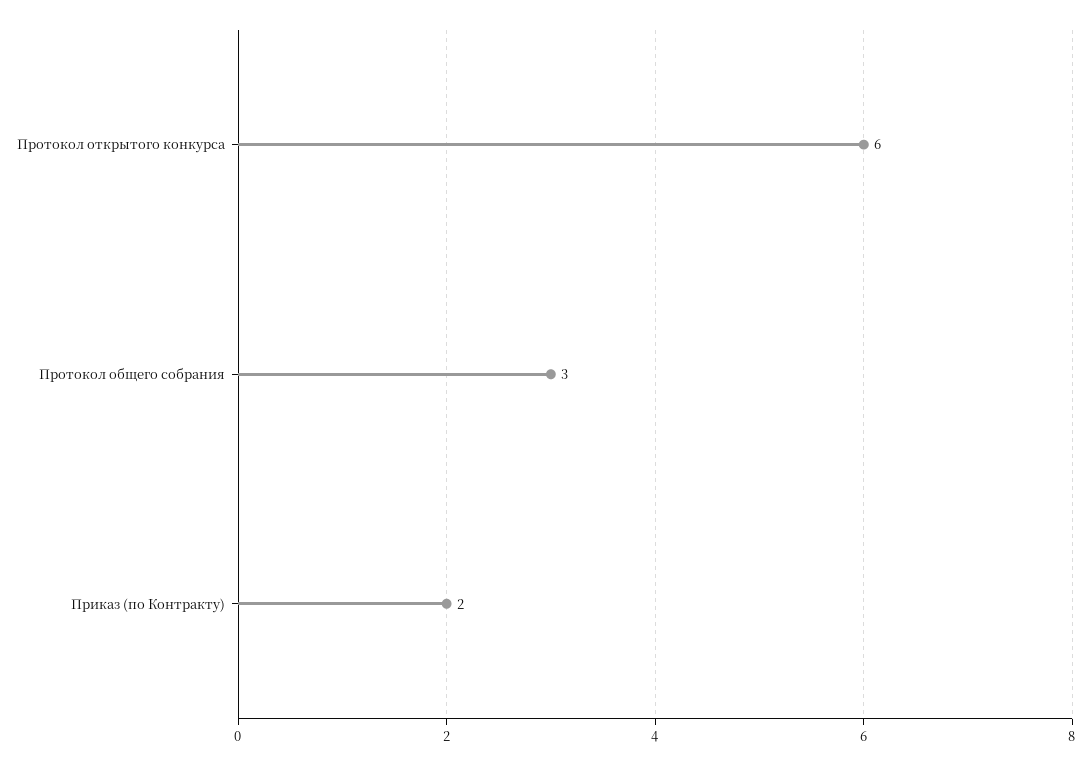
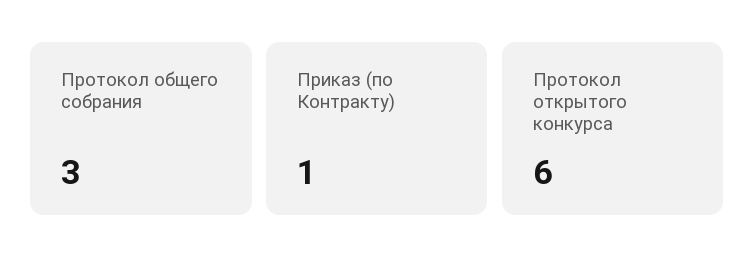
Приказ (по Контракту): 2 -> 1

